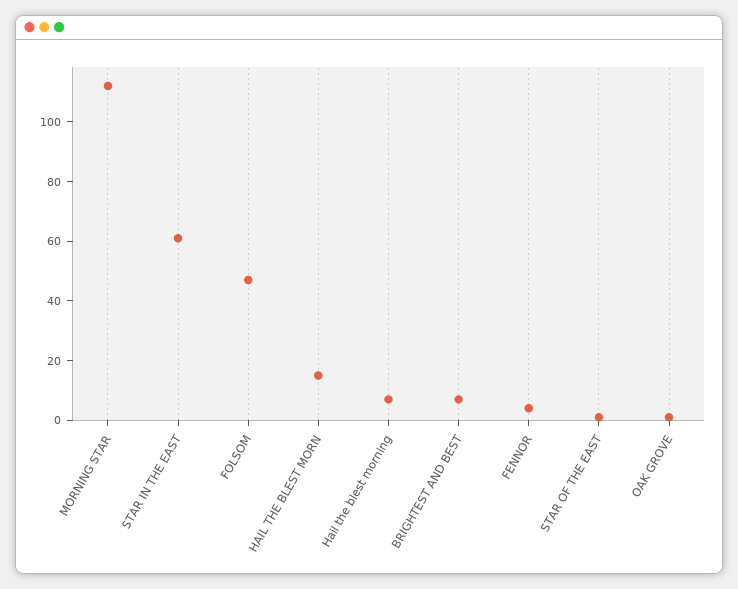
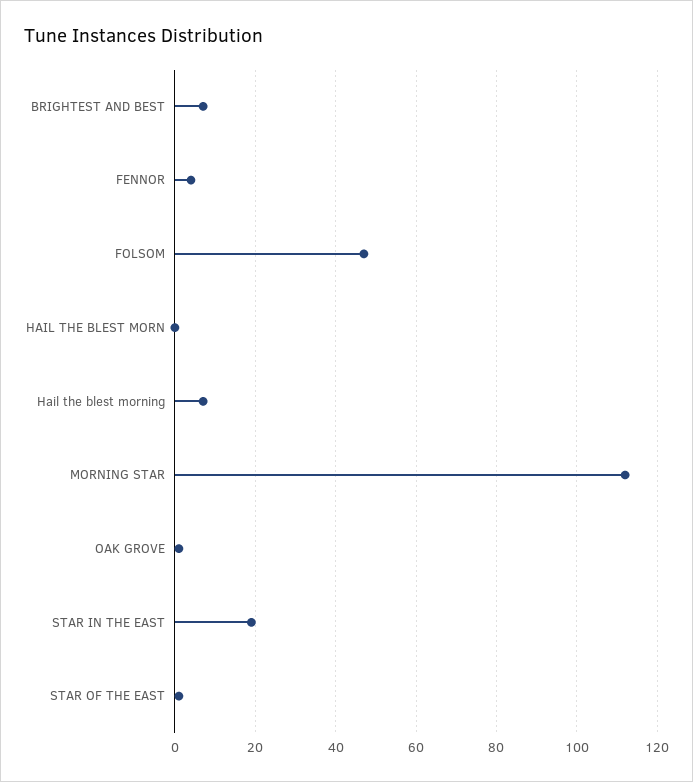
STAR IN THE EAST: 60 -> 20
HAIL THE BLEST MORN: 15 -> 0

